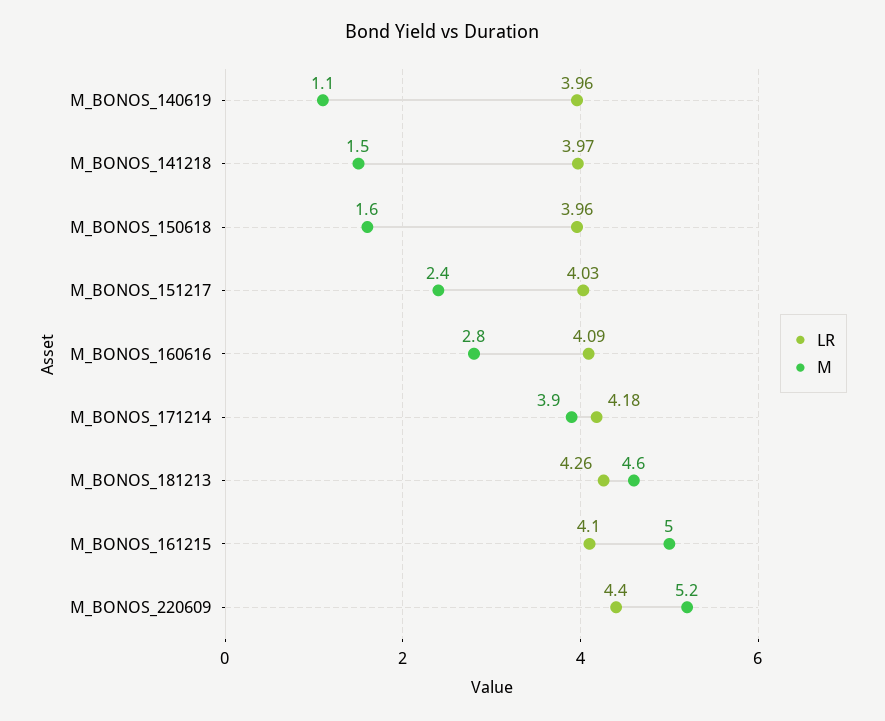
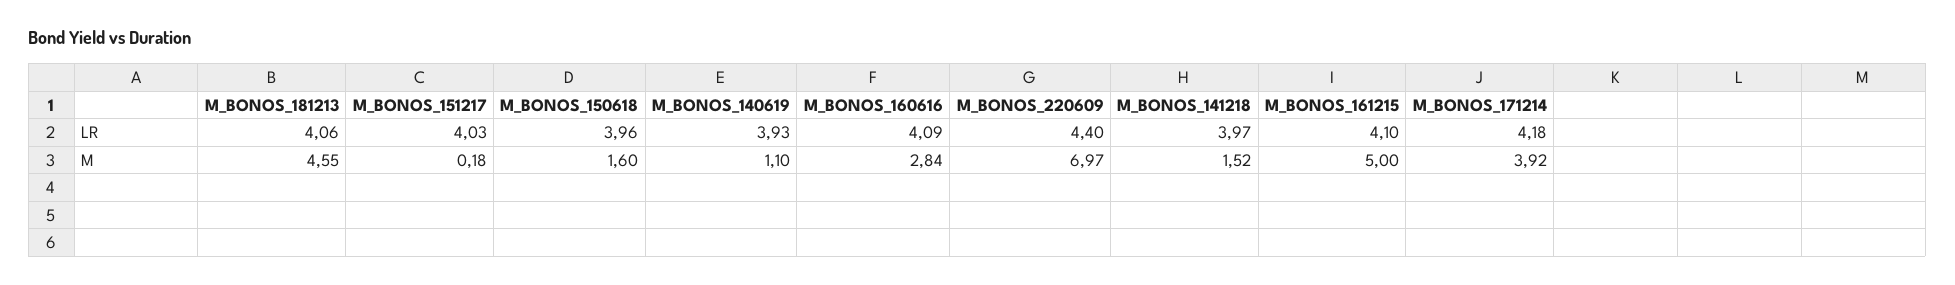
LR, M_BONOS_140619: 3.96 -> 3.93
M, M_BONOS_151217: 2.4 -> 0.18
LR, M_BONOS_181213: 4.26 -> 4.06
M, M_BONOS_220609: 5.2 -> 6.97

